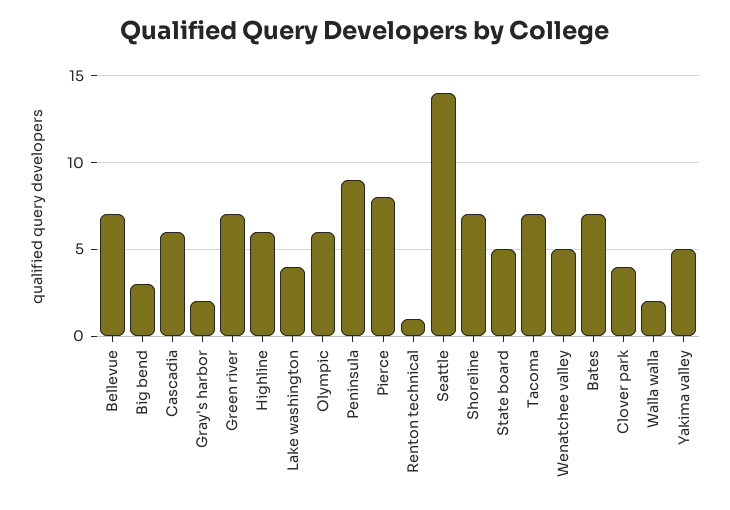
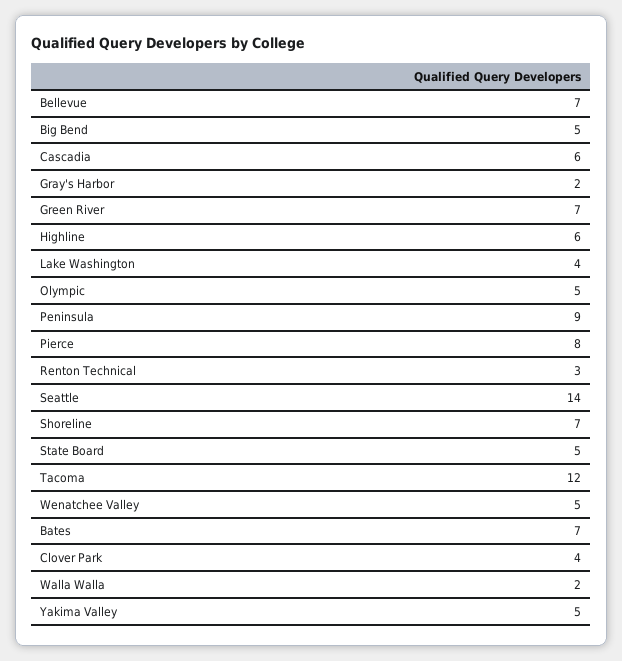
Big bend: 3 -> 5
Olympic: 6 -> 5
Renton technical: 1 -> 3
Tacoma: 7 -> 12

